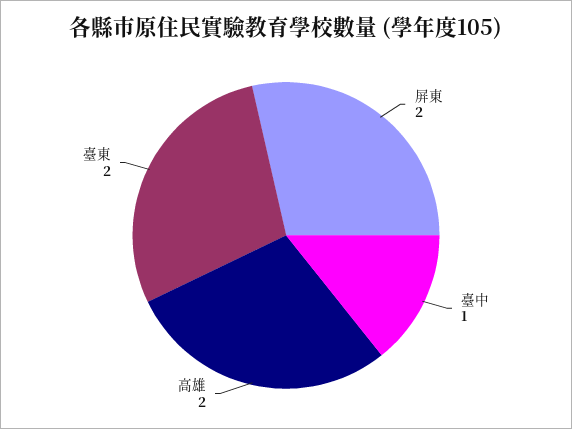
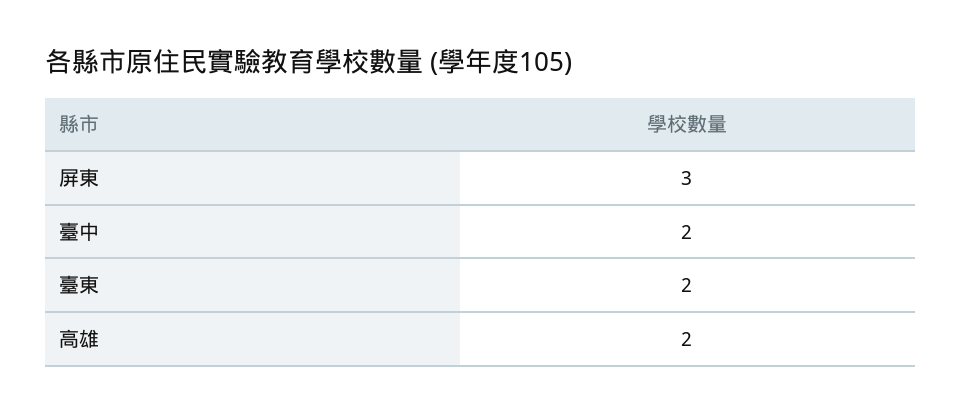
屏東: 2 -> 3
臺中: 1 -> 2

